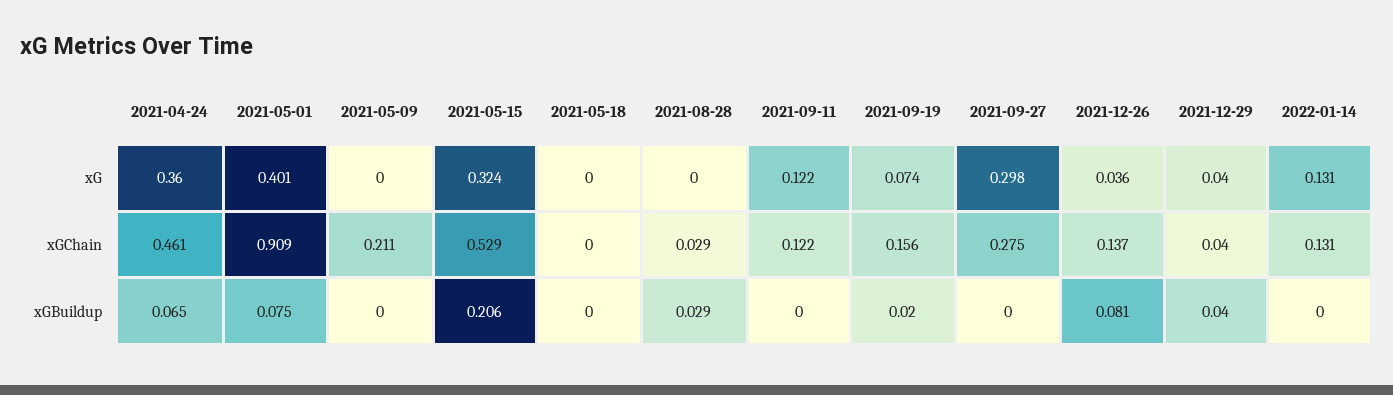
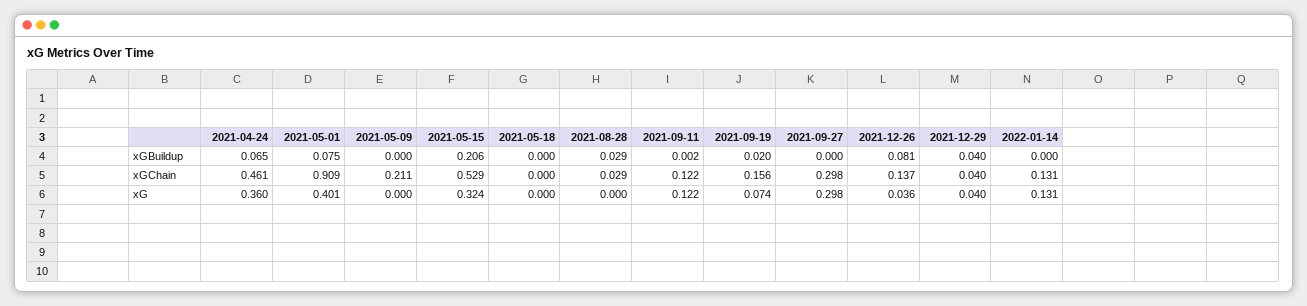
2021-09-27, xGChain: 0.275 -> 0.298
2021-09-11, xGBuildup: 0 -> 0.002

